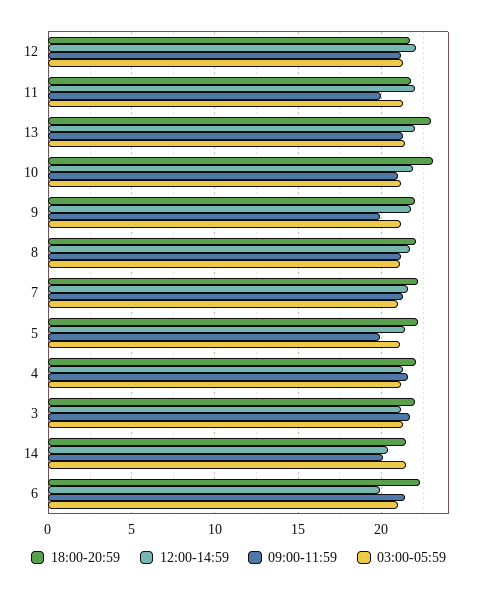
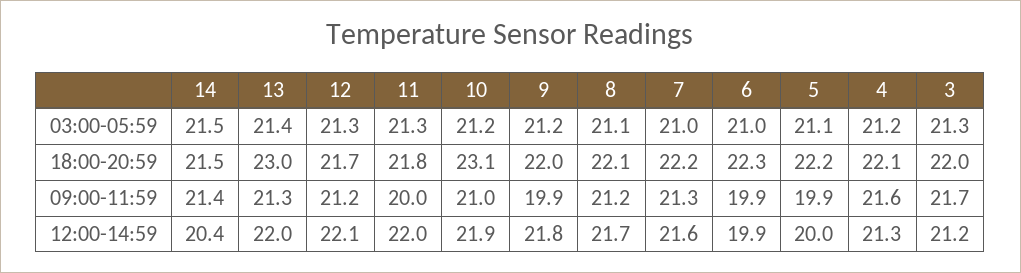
12:00-14:59, 5: 21.5 -> 20
09:00-11:59, 14: 20 -> 21.4
09:00-11:59, 6: 21.5 -> 19.9

